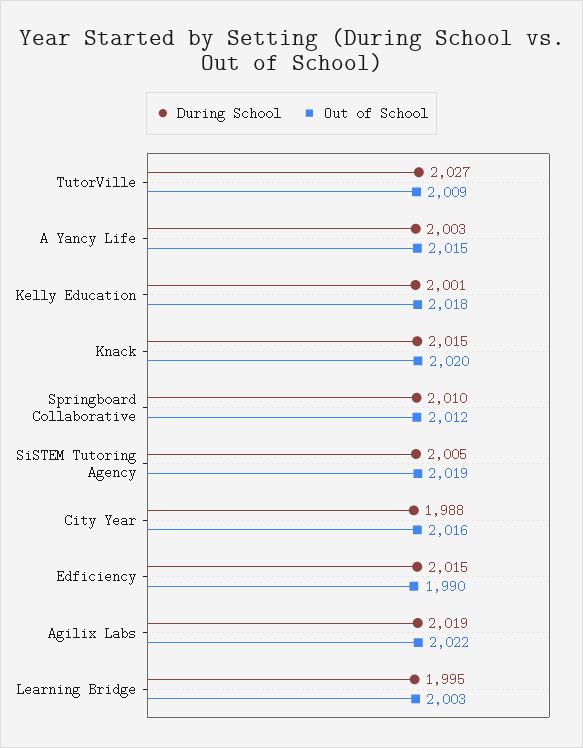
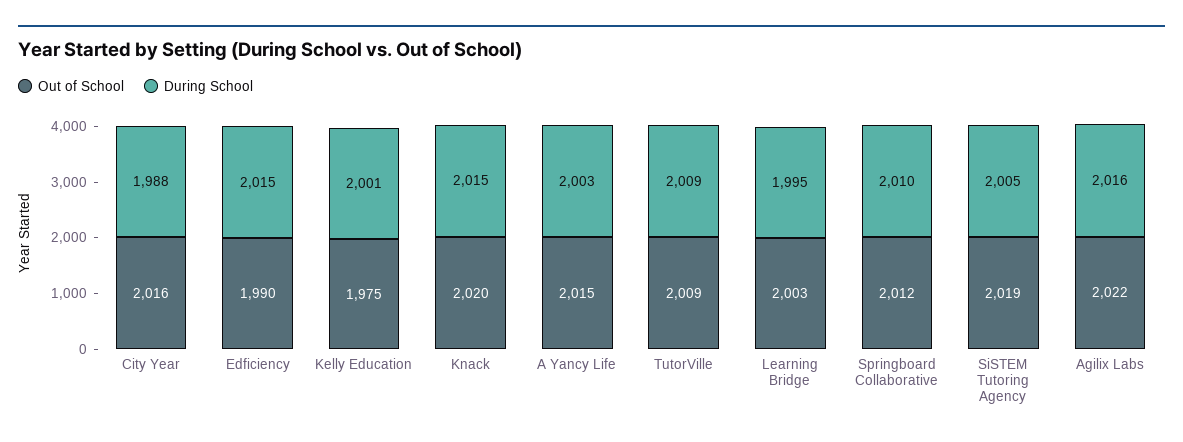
During School, TutorVille: 2027 -> 2009
Out of School, Kelly Education: 2018 -> 1975
During School, Agilix Labs: 2019 -> 2016

